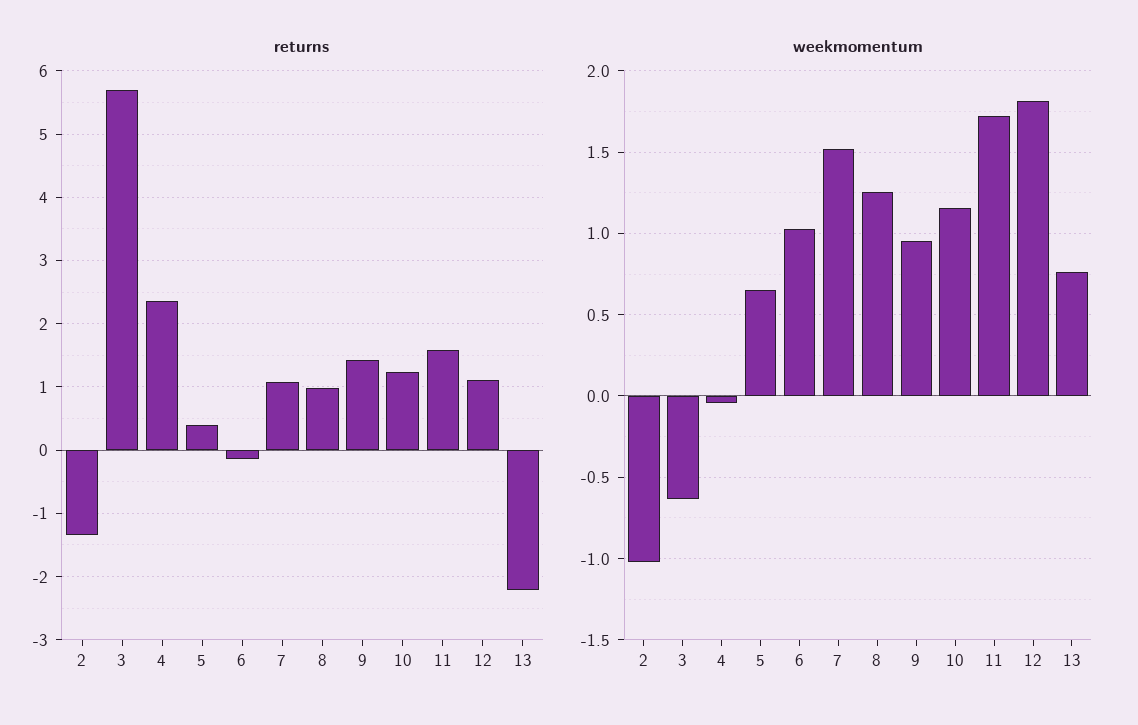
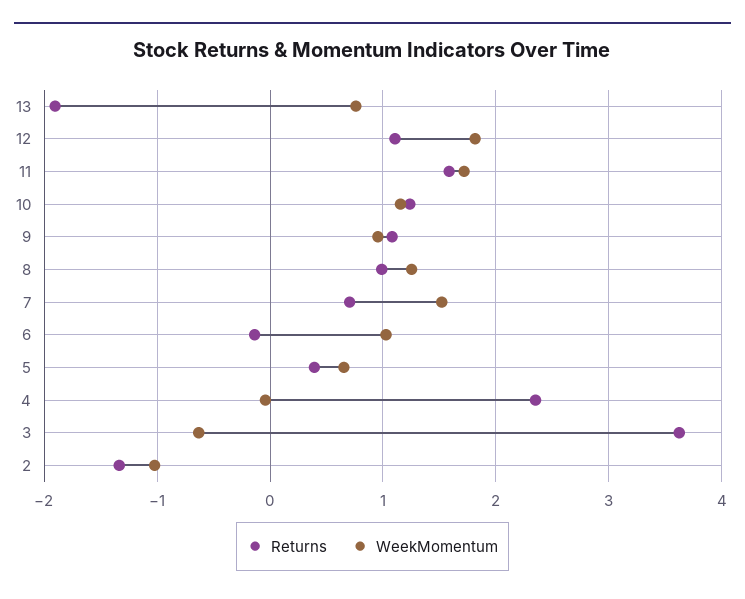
returns, 3: 5.7 -> 3.6
returns, 7: 1.1 -> 0.7
returns, 9: 1.4 -> 1.1
returns, 13: -2.2 -> -1.9

